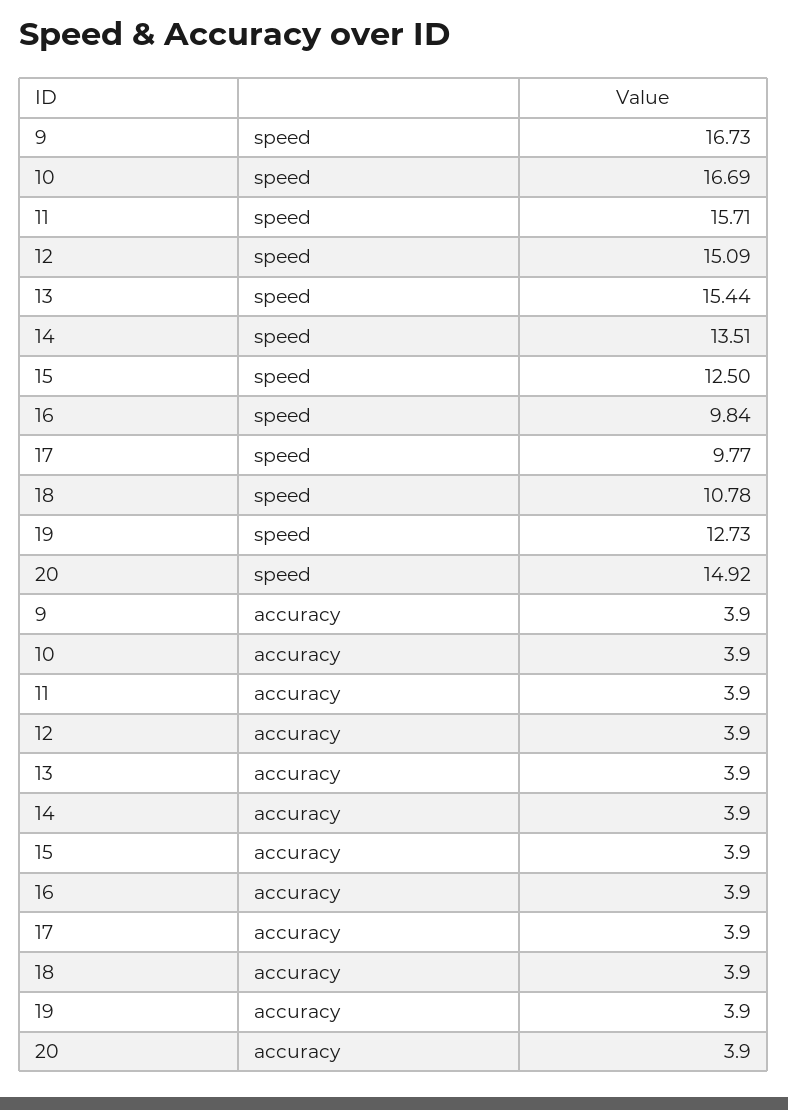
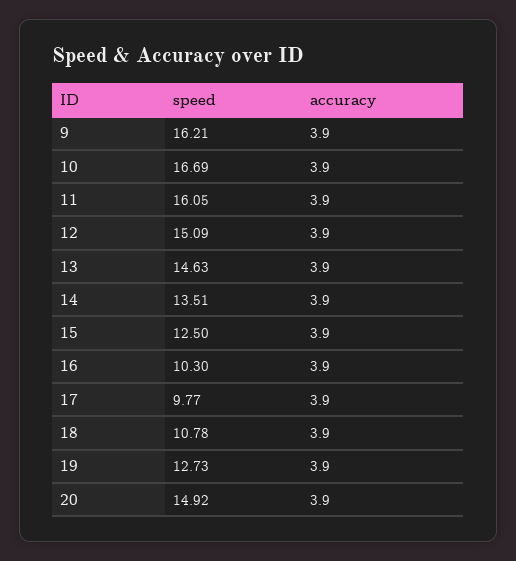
9, speed: 16.73 -> 16.21
11, speed: 15.71 -> 16.05
13, speed: 15.44 -> 14.63
16, speed: 9.84 -> 10.3

